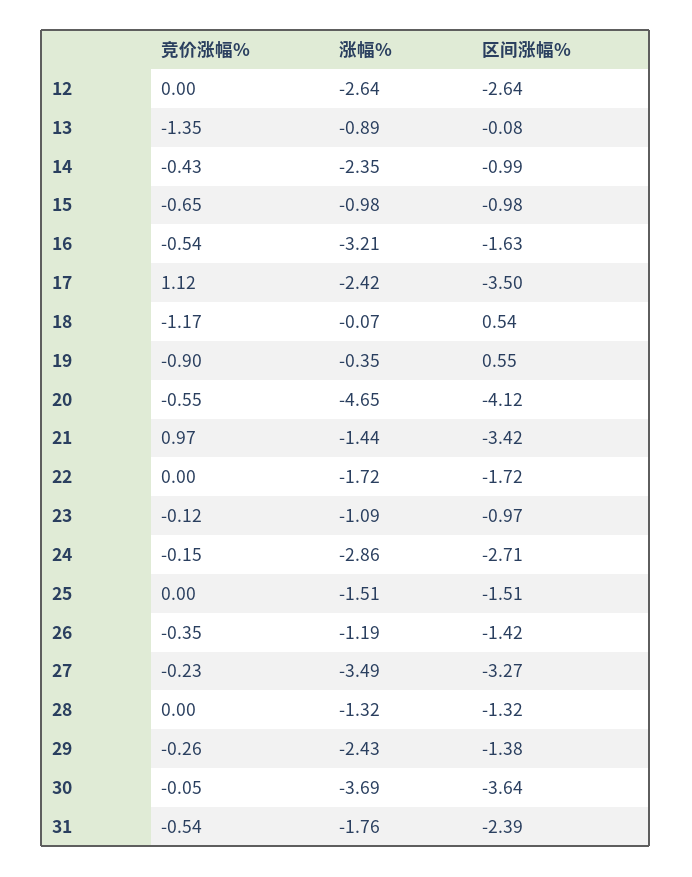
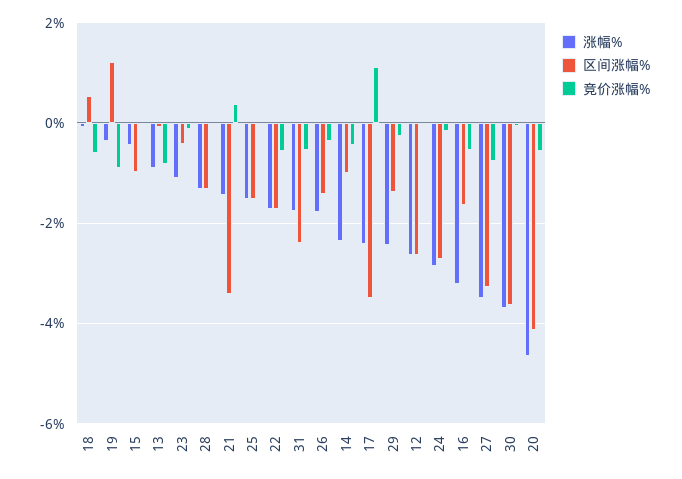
竞价涨幅%, 13: -1.35 -> -0.8
竞价涨幅%, 15: -0.65 -> 0
涨幅%, 15: -0.98 -> -0.4
竞价涨幅%, 18: -1.17 -> -0.6
区间涨幅%, 19: 0.55 -> 1.2
竞价涨幅%, 21: 0.97 -> 0.4
竞价涨幅%, 22: 0 -> -0.6
区间涨幅%, 23: -0.97 -> -0.4
涨幅%, 26: -1.19 -> -1.8
竞价涨幅%, 27: -0.23 -> -0.8

